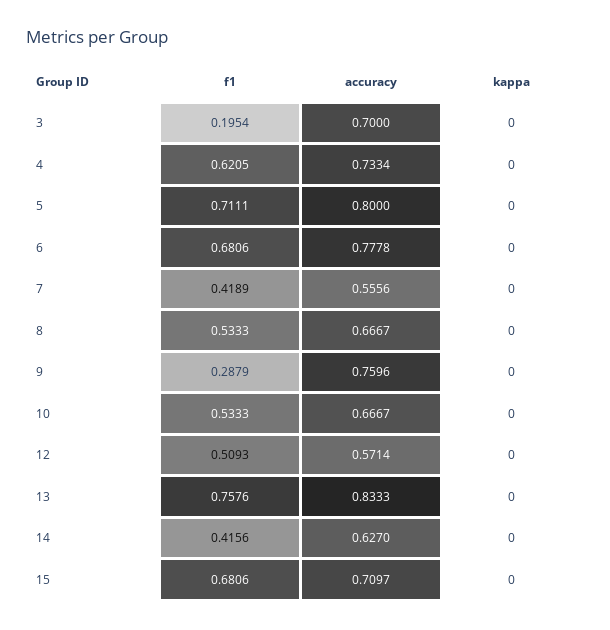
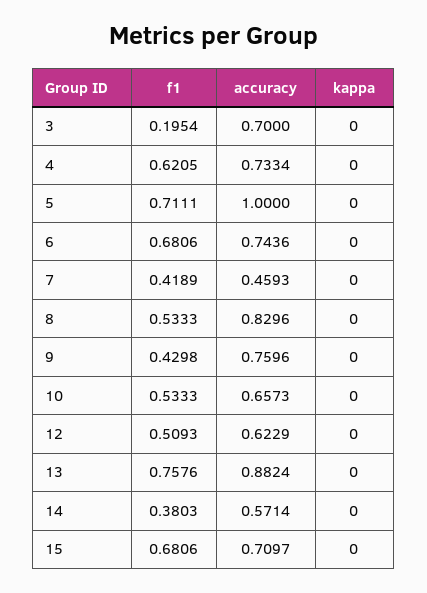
accuracy, 5: 0.8 -> 1
accuracy, 6: 0.7778 -> 0.7436
accuracy, 7: 0.5556 -> 0.4593
accuracy, 8: 0.6667 -> 0.8296
f1, 9: 0.2879 -> 0.4298
accuracy, 10: 0.6667 -> 0.6573
accuracy, 12: 0.5714 -> 0.6229
accuracy, 13: 0.8333 -> 0.8824
f1, 14: 0.4156 -> 0.3803
accuracy, 14: 0.627 -> 0.5714

